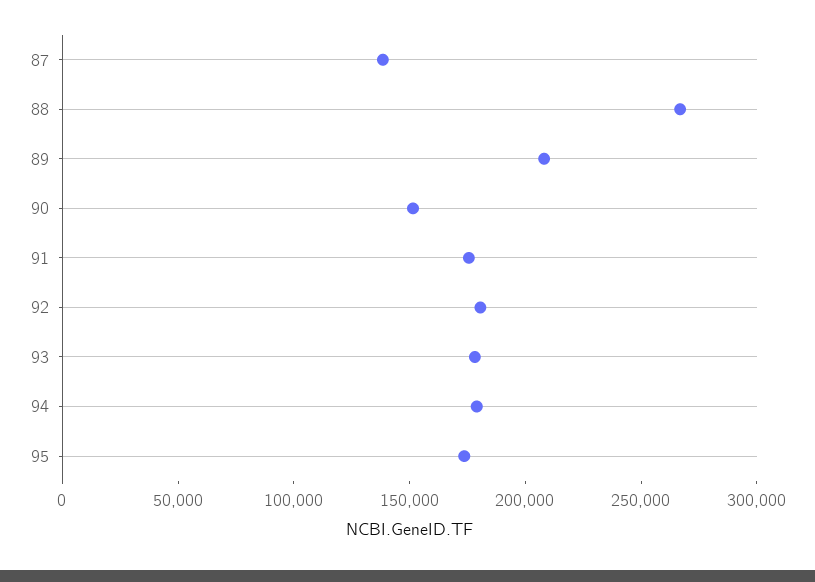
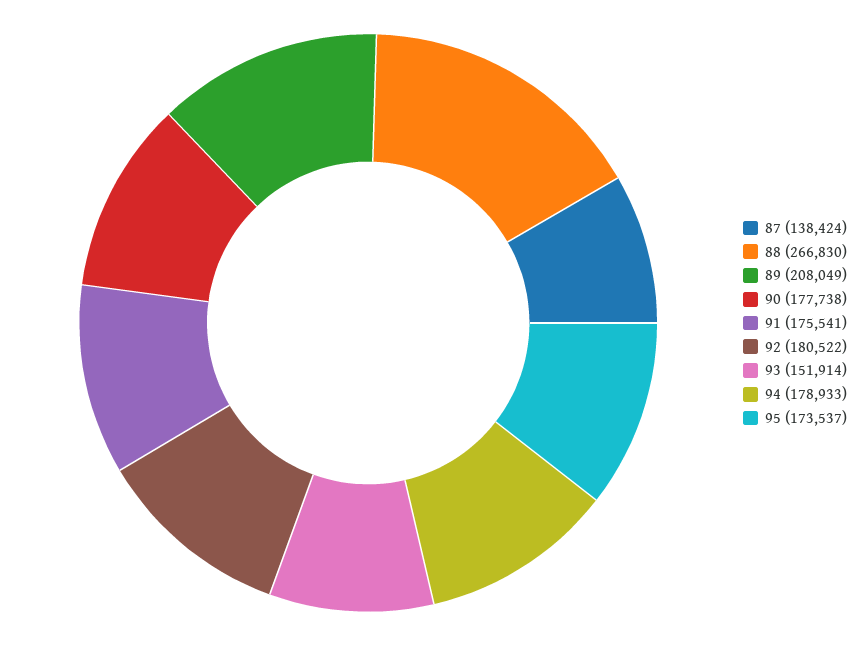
90: 150000 -> 177738
93: 180000 -> 151914

